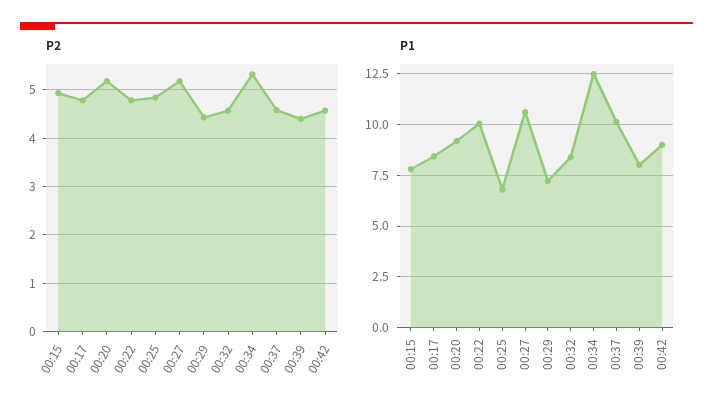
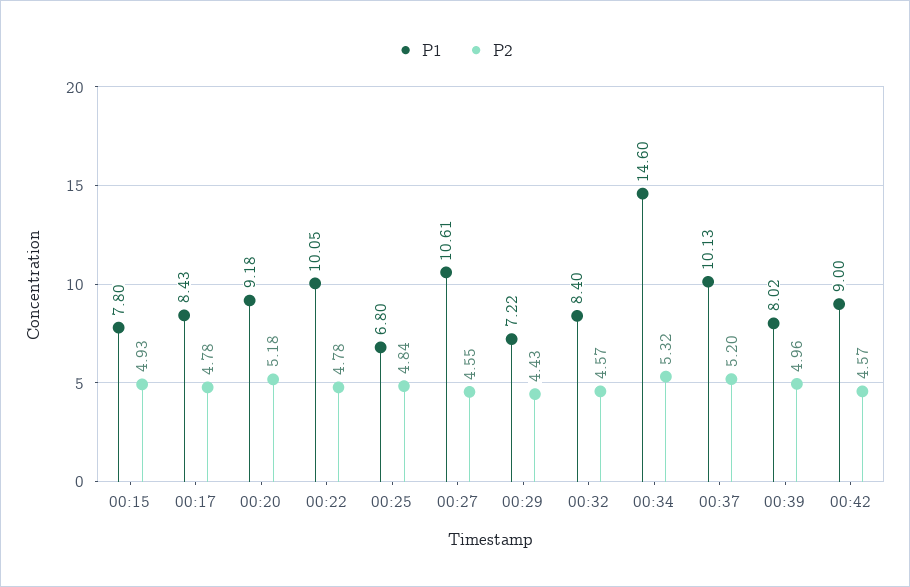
P2, 00:27: 5.2 -> 4.55
P2, 00:37: 4.6 -> 5.2
P2, 00:39: 4.4 -> 4.96
P1, 00:34: 12.5 -> 14.6

